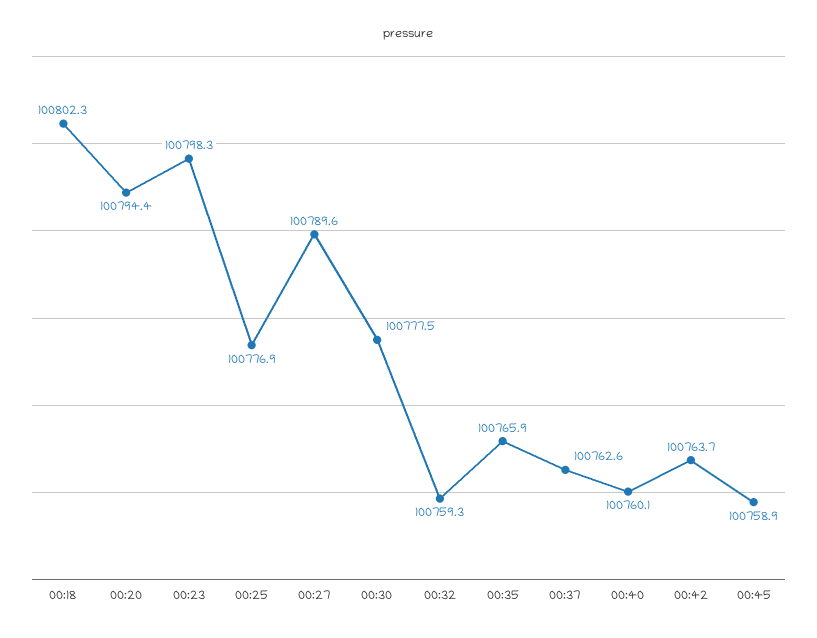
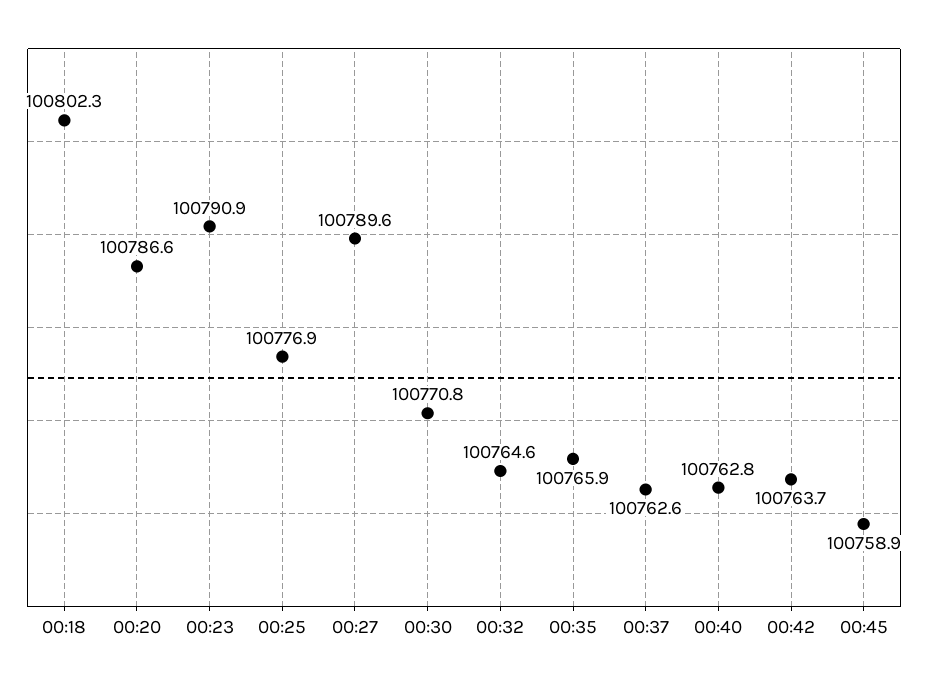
00:20: 100794.4 -> 100786.6
00:23: 100798.3 -> 100790.9
00:30: 100777.5 -> 100770.8
00:32: 100759.3 -> 100764.6
00:40: 100760.1 -> 100762.8

